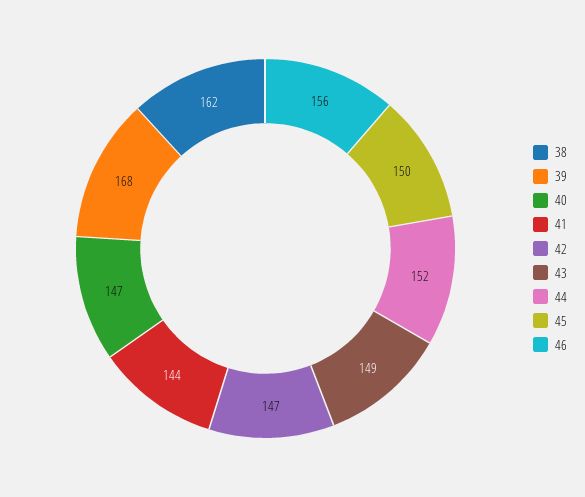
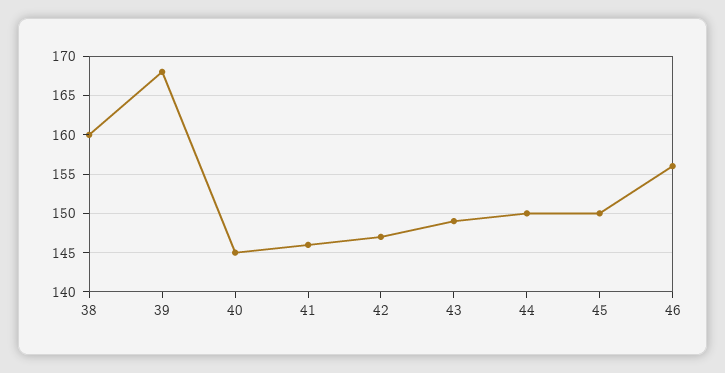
38: 162 -> 160
40: 147 -> 145
41: 144 -> 146
44: 152 -> 150

